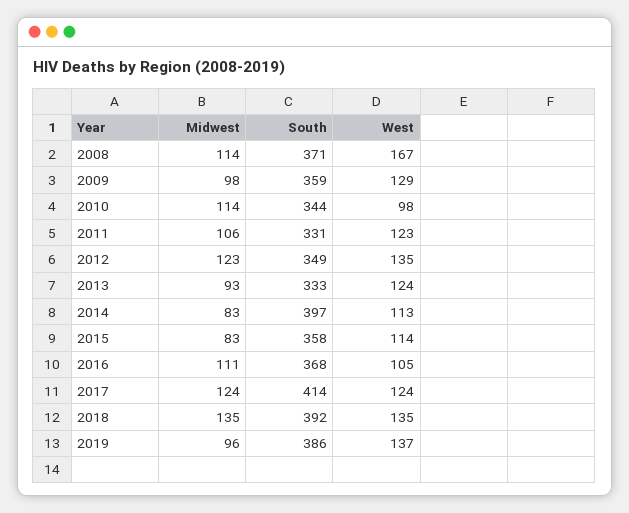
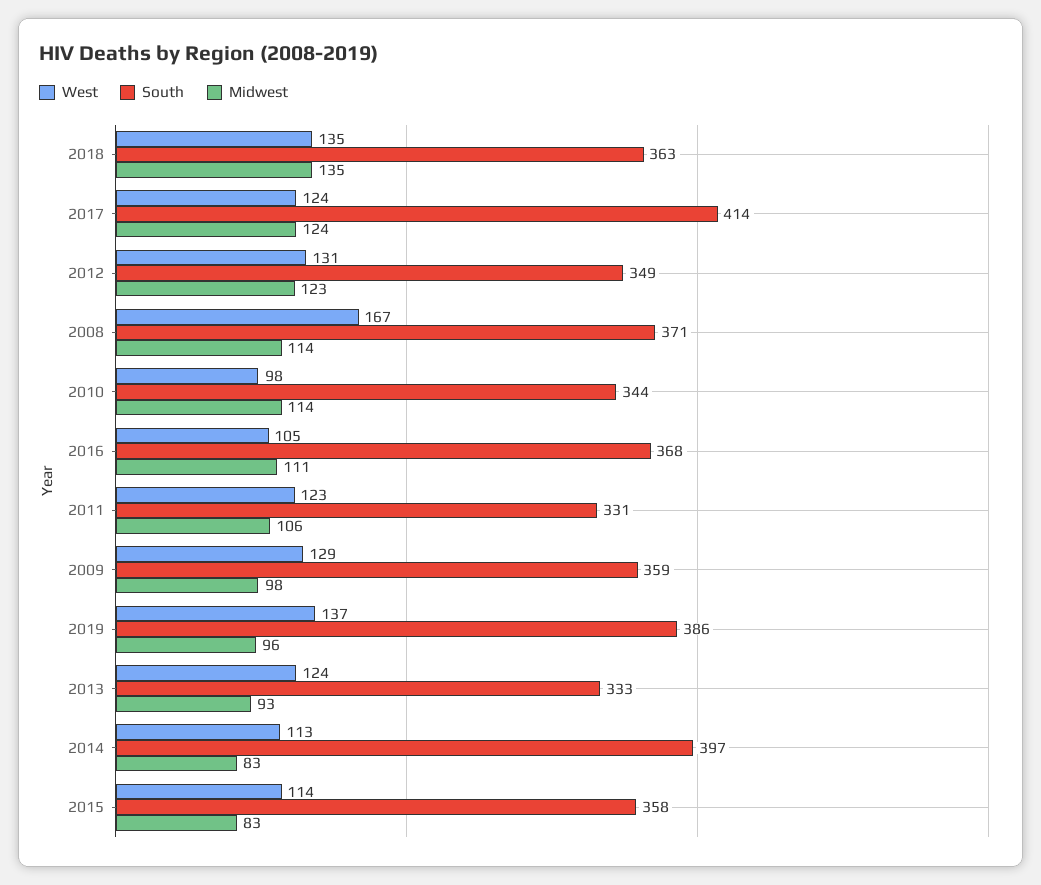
West, 2012: 135 -> 131
South, 2018: 392 -> 363

